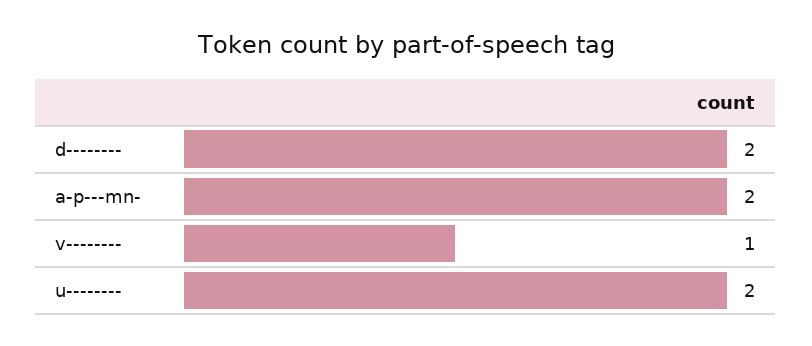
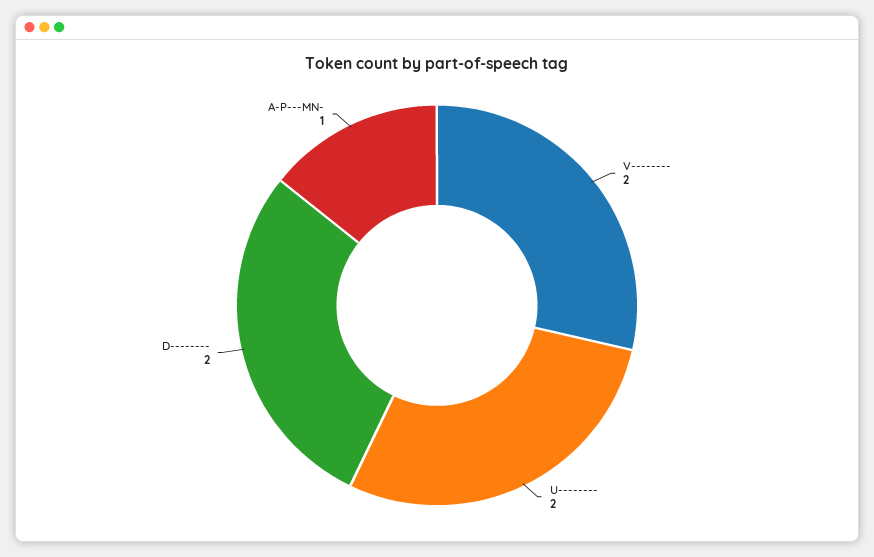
a-p---mn-: 2 -> 1
v--------: 1 -> 2

